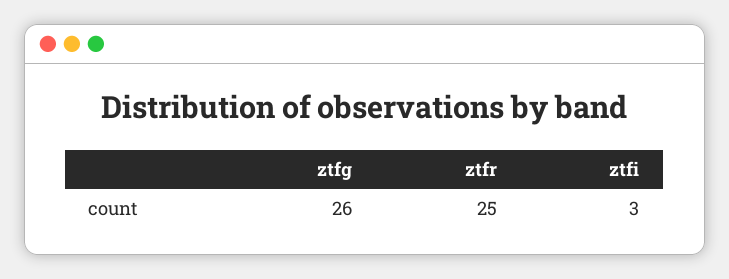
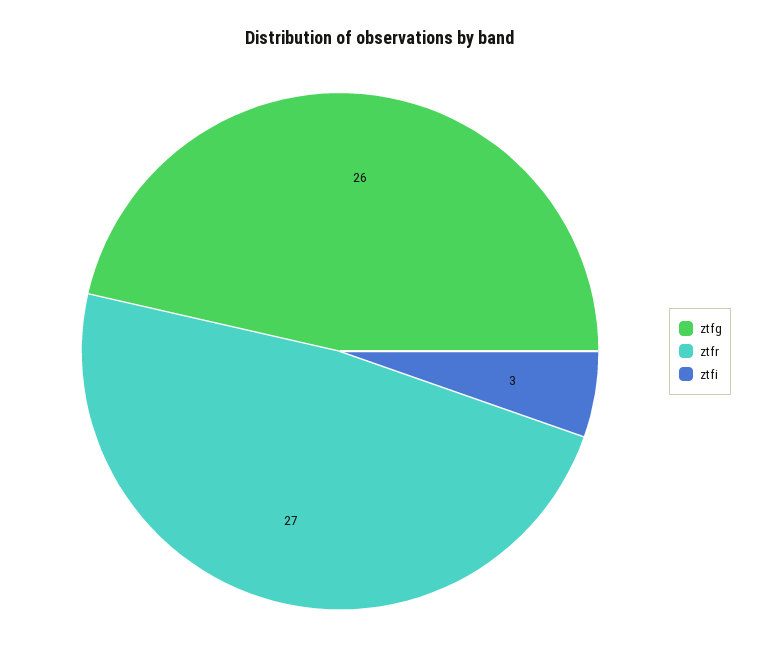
ztfr: 25 -> 27

